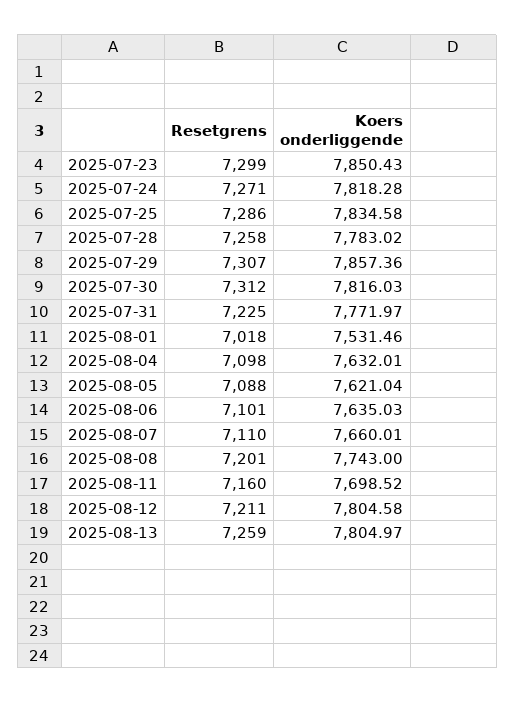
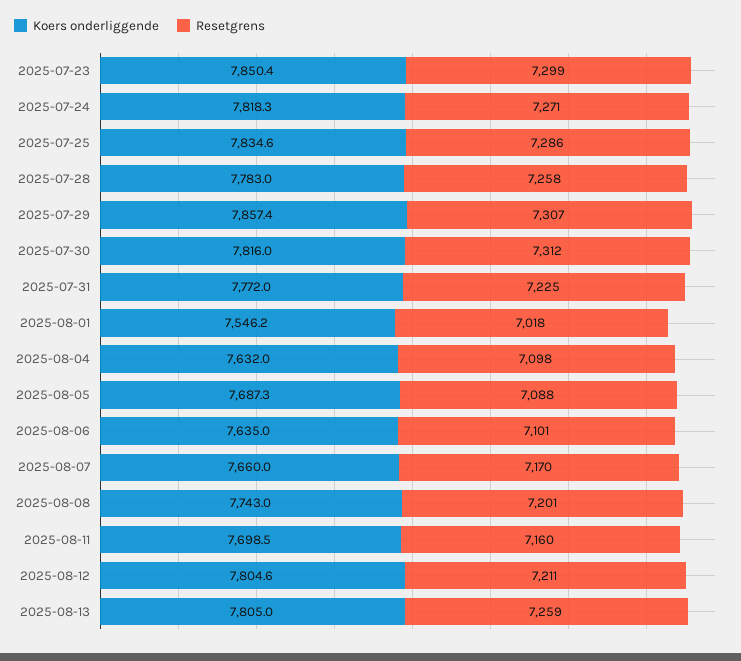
Koers onderliggende, 2025-08-01: 7531.46 -> 7546.2
Koers onderliggende, 2025-08-05: 7621.04 -> 7687.3
Resetgrens, 2025-08-07: 7110 -> 7170

